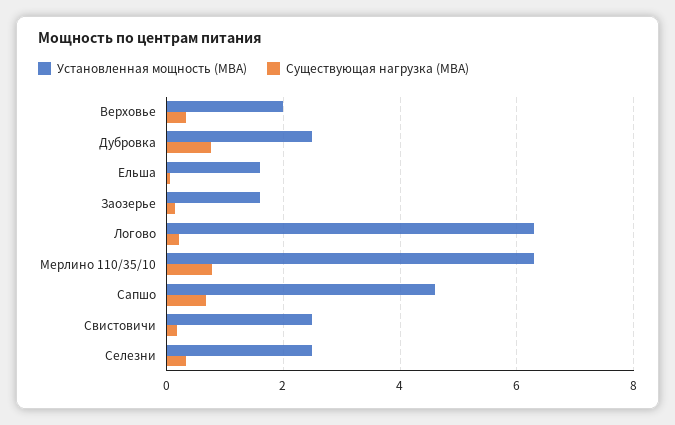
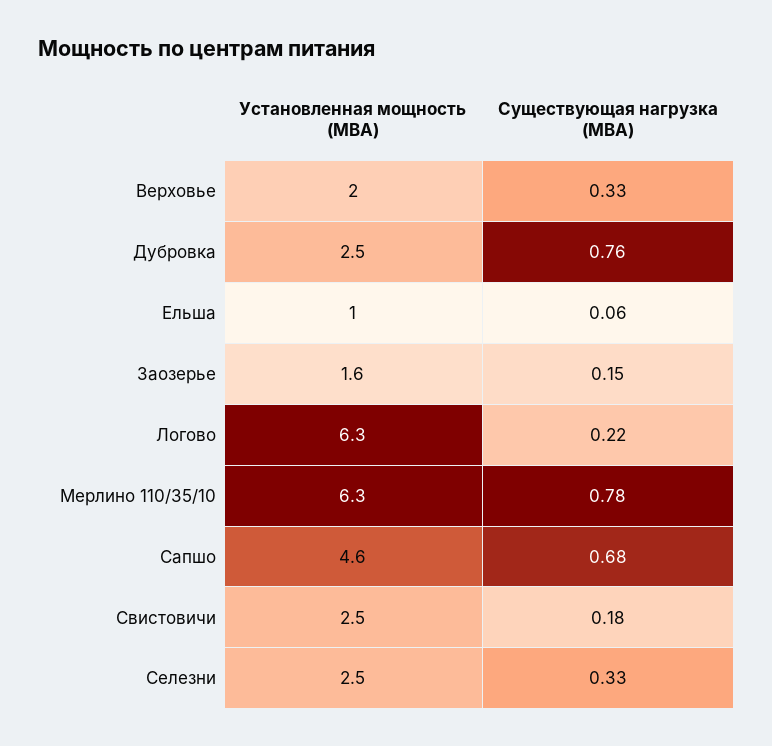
Установленная мощность (МВА), Ельша: 1.6 -> 1

